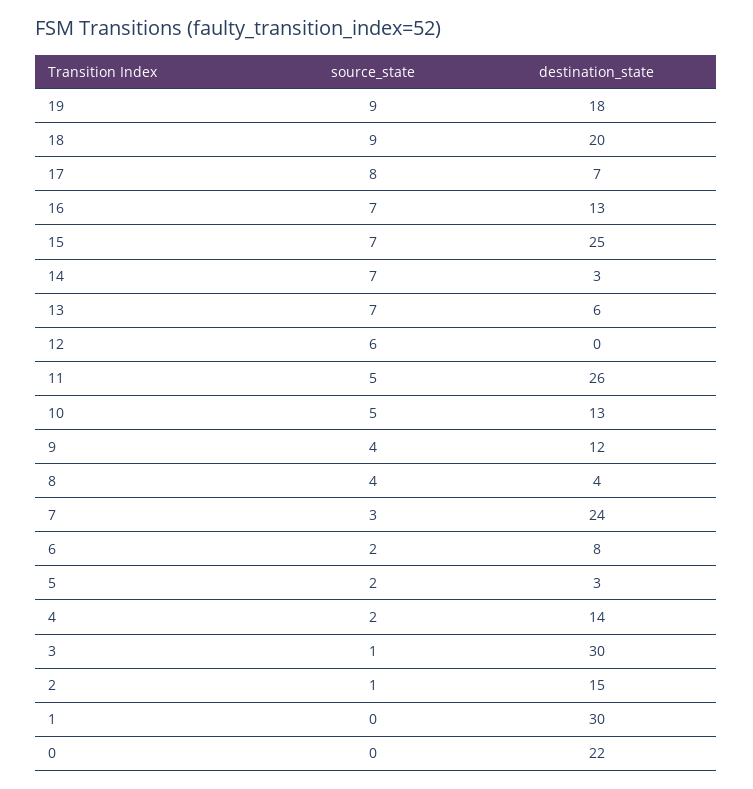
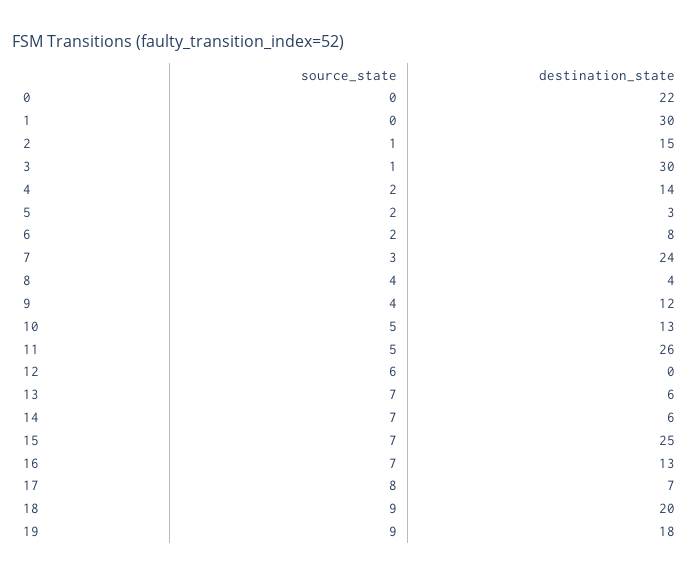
destination_state, 14: 3 -> 6

